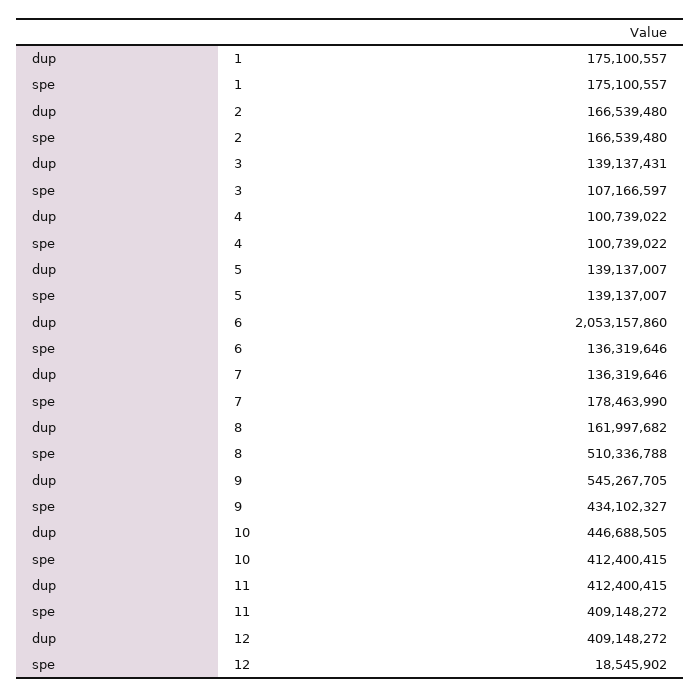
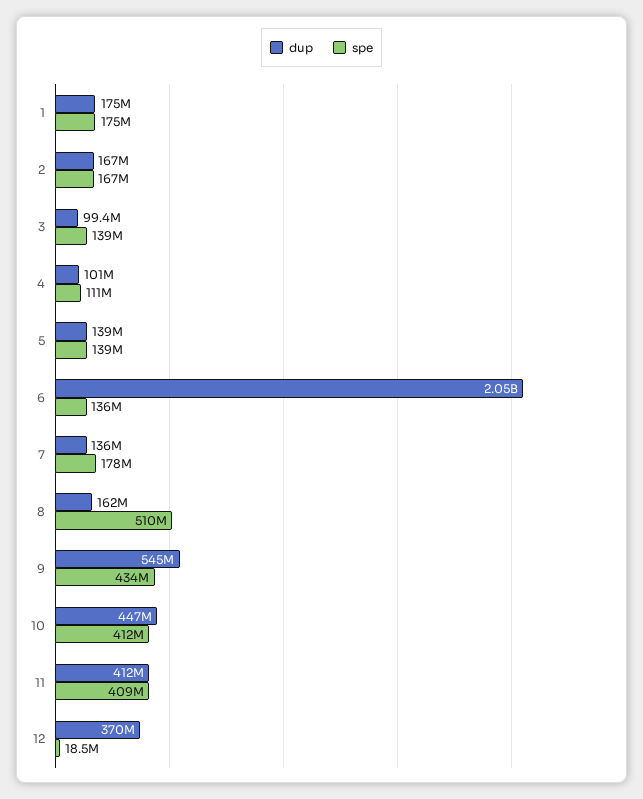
dup, 3: 139137431 -> 99400000
spe, 3: 107166597 -> 139000000
spe, 4: 100739022 -> 111000000
dup, 12: 409148272 -> 370000000

